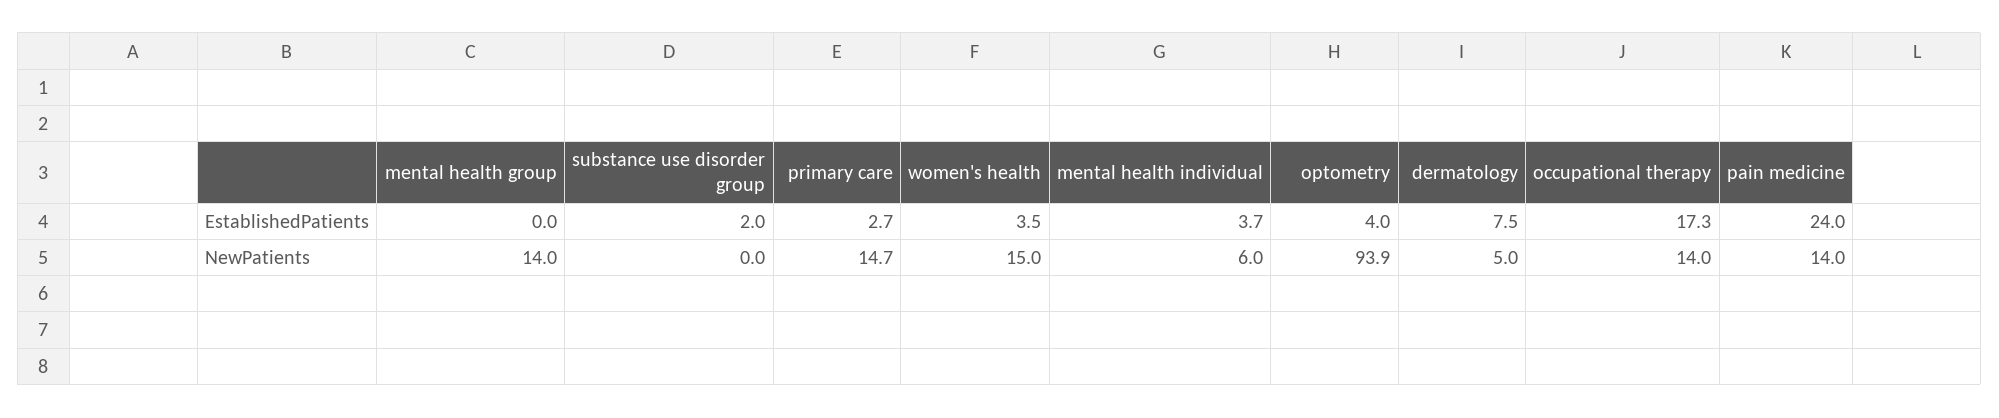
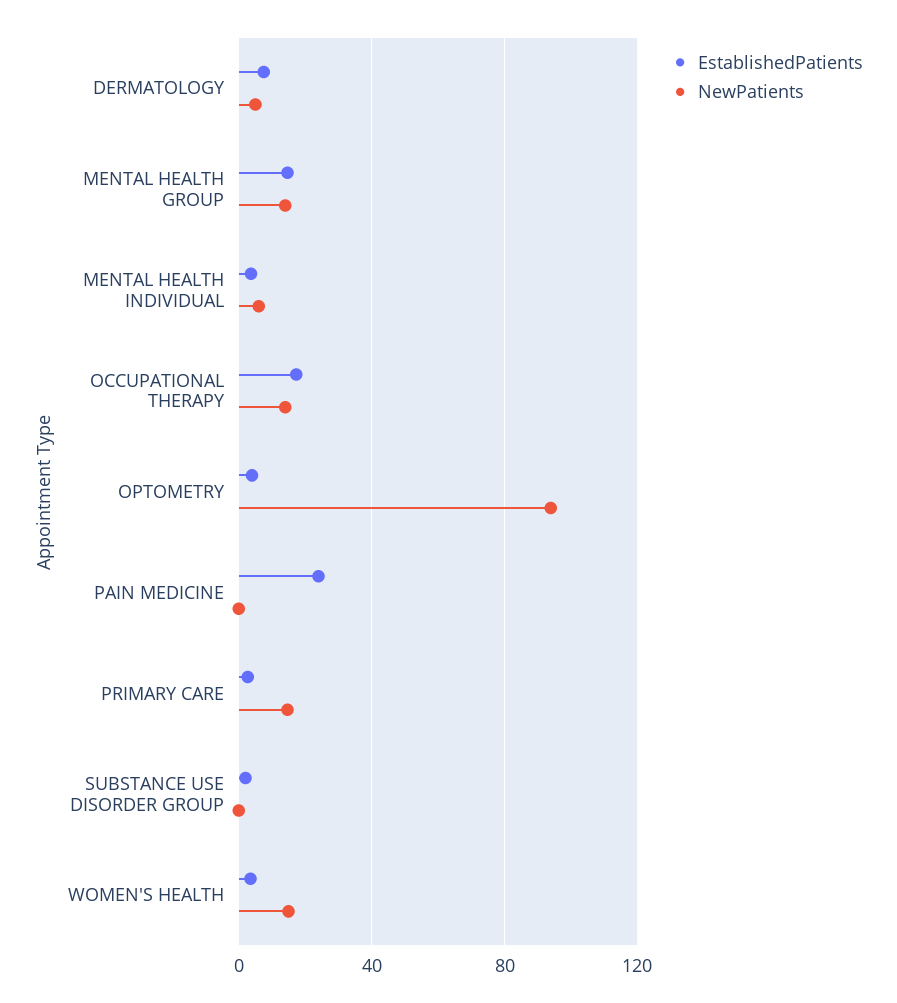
EstablishedPatients, mental health group: 0 -> 15
NewPatients, pain medicine: 14 -> 0

